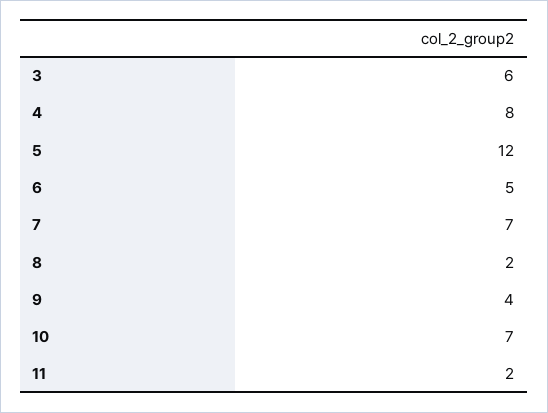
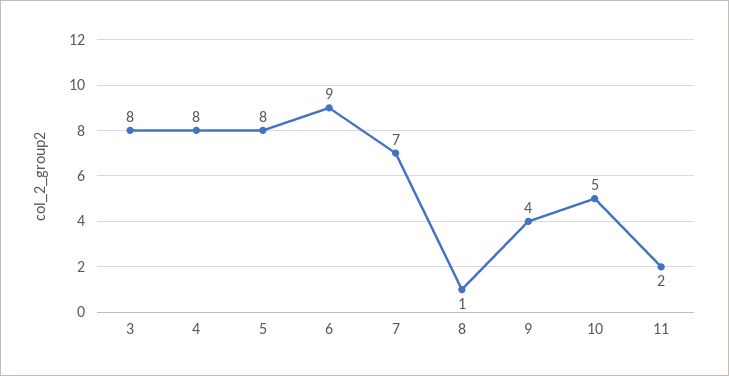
3: 6 -> 8
5: 12 -> 8
6: 5 -> 9
8: 2 -> 1
10: 7 -> 5

